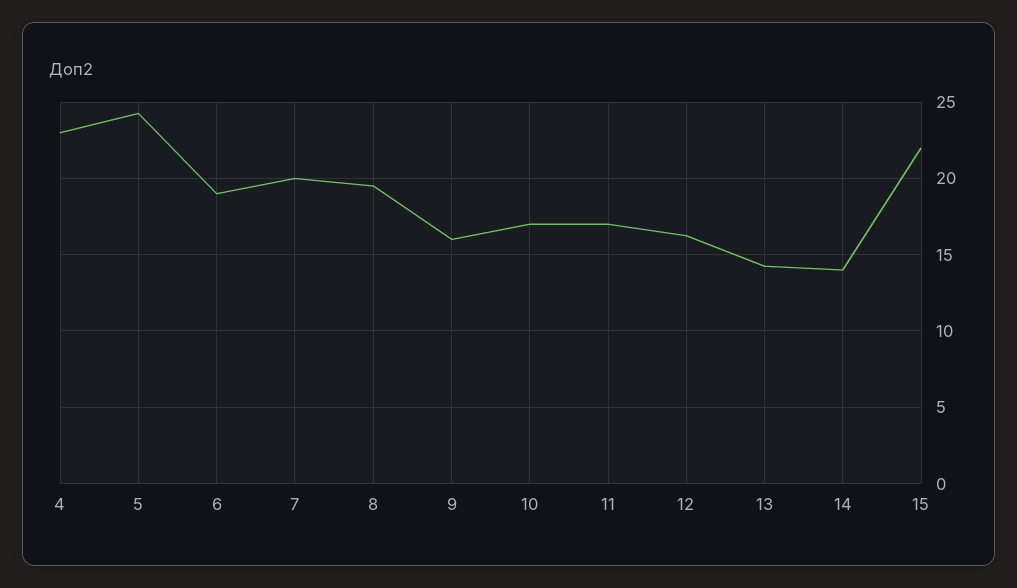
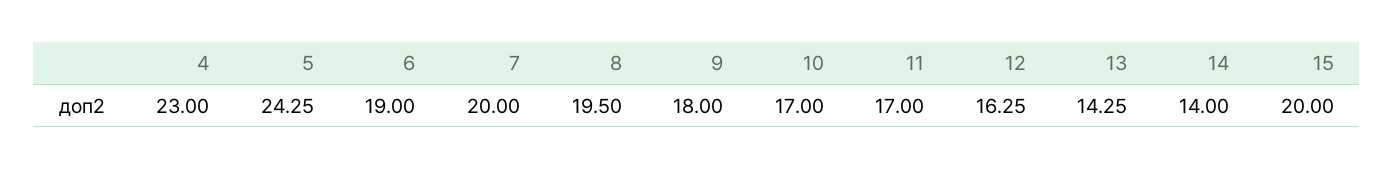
9: 16 -> 18
15: 22 -> 20

